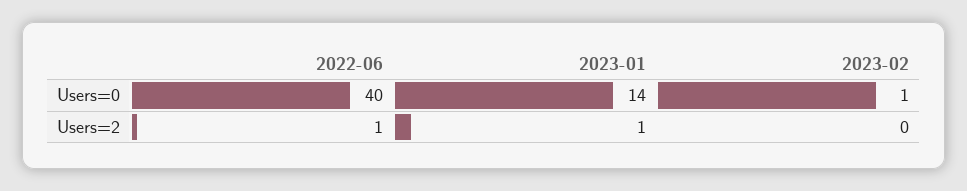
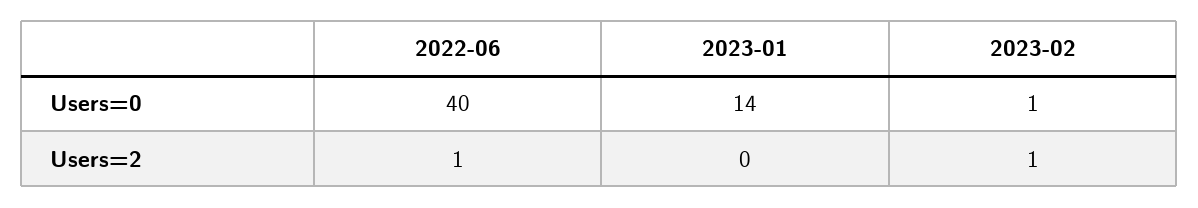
2023-01, Users=2: 1 -> 0
2023-02, Users=2: 0 -> 1

